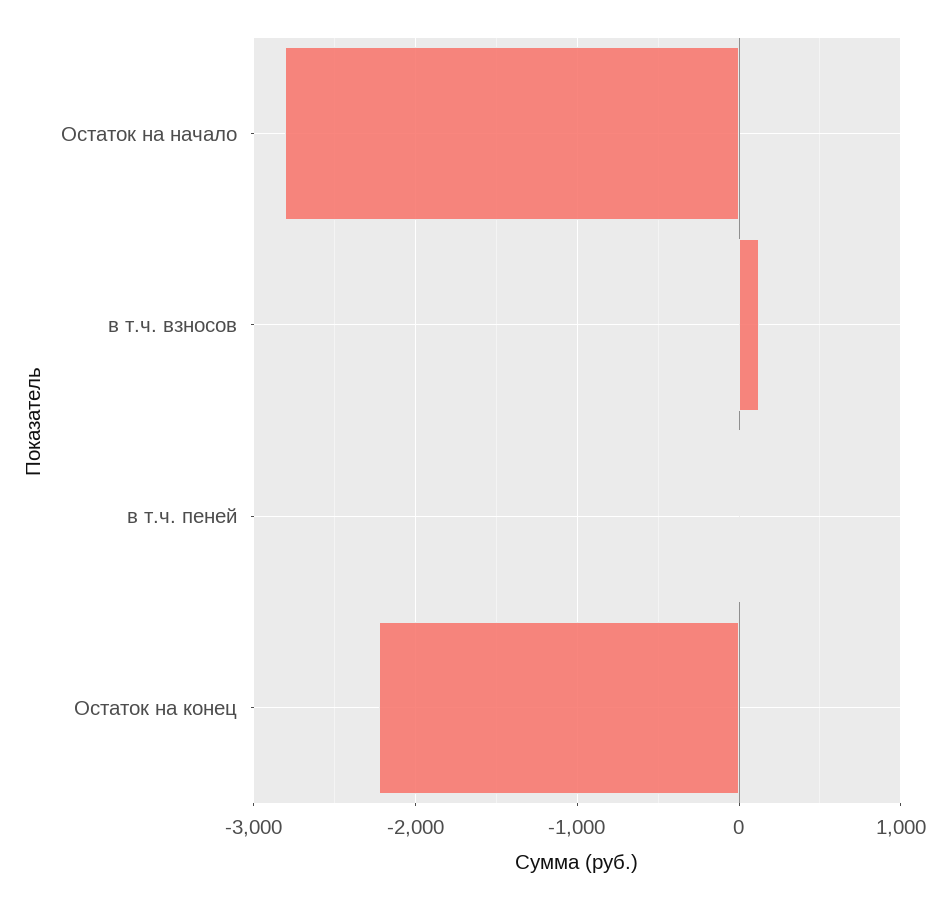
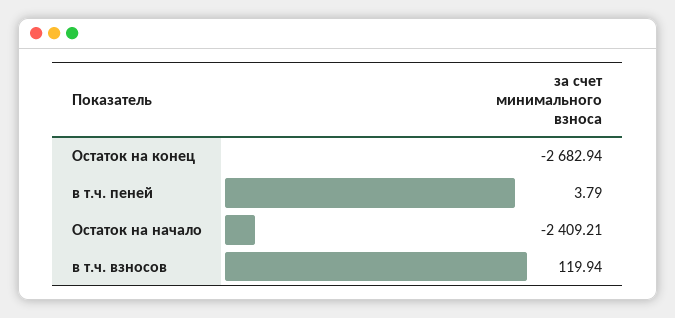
Остаток на начало: -2800 -> -2409.21
Остаток на конец: -2200 -> -2682.94

